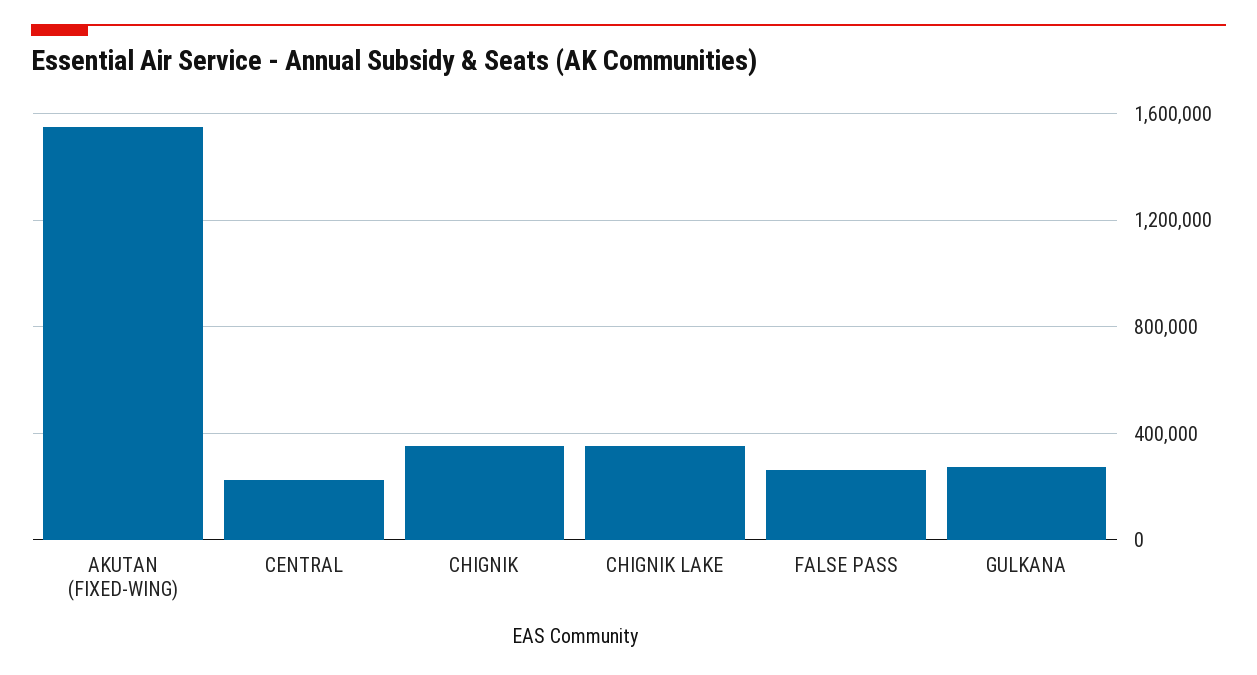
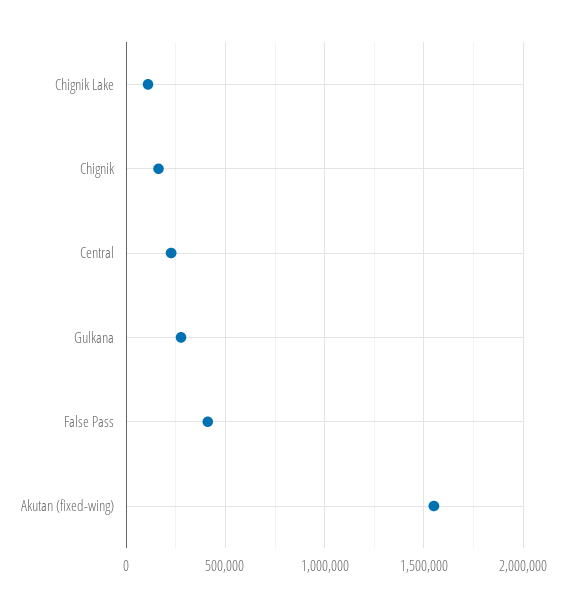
CHIGNIK: 350000 -> 150000
CHIGNIK LAKE: 350000 -> 100000
FALSE PASS: 250000 -> 400000

